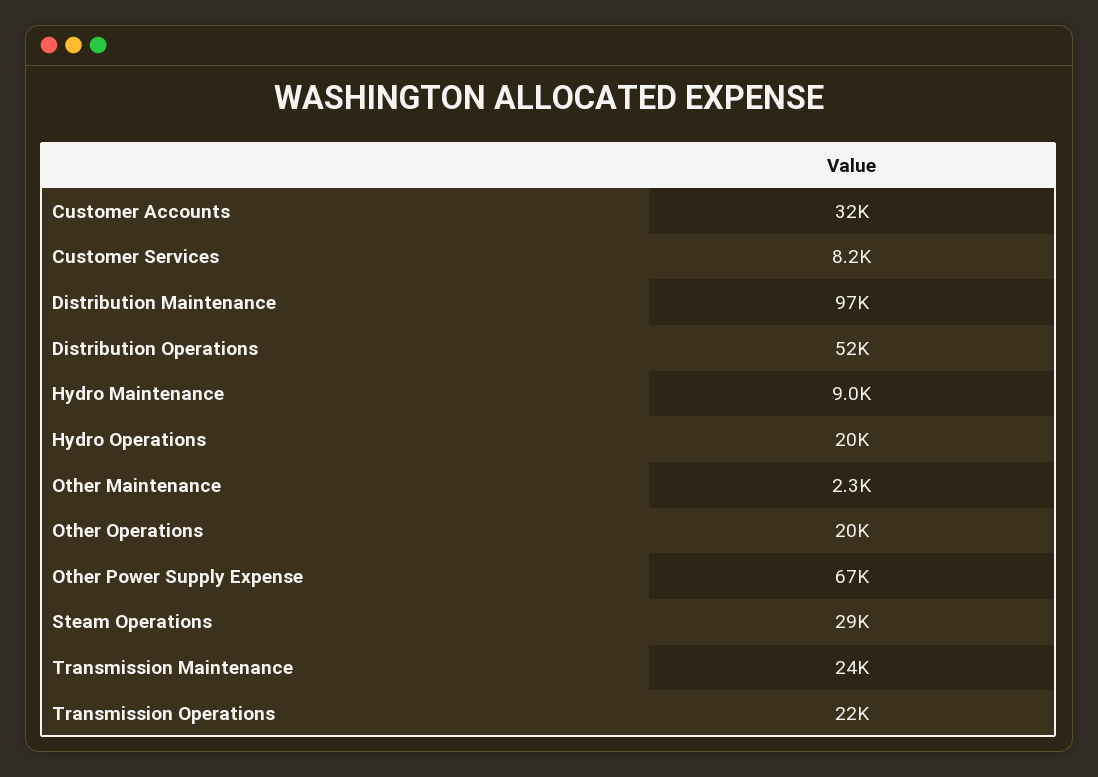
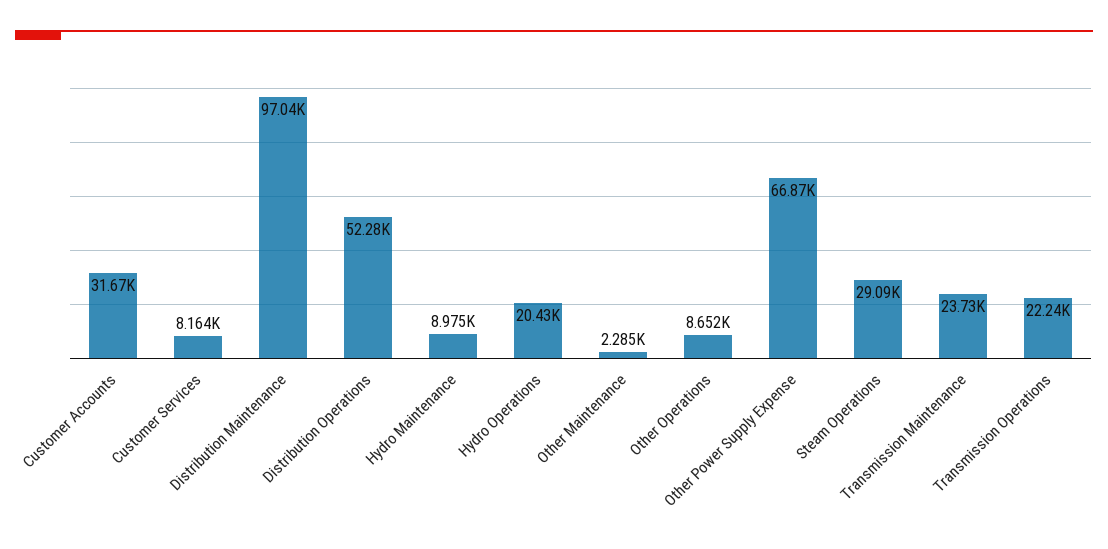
Other Operations: 20000 -> 8652

